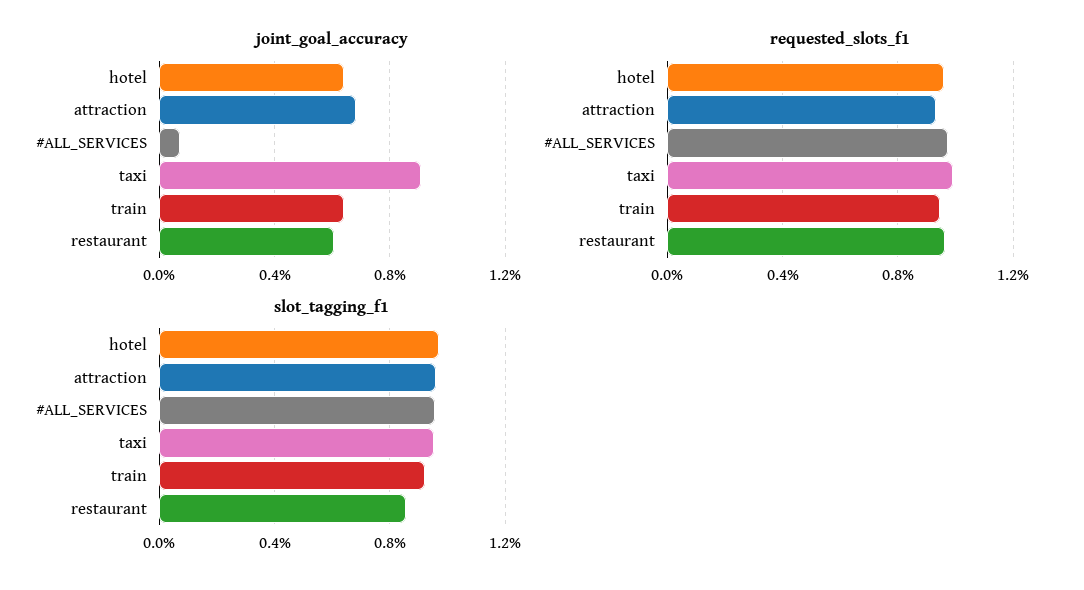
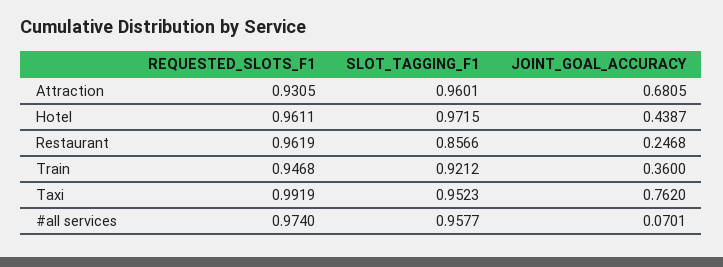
joint_goal_accuracy, hotel: 0.65 -> 0.4387
joint_goal_accuracy, taxi: 0.9 -> 0.762
joint_goal_accuracy, train: 0.65 -> 0.36
joint_goal_accuracy, restaurant: 0.6 -> 0.2468

